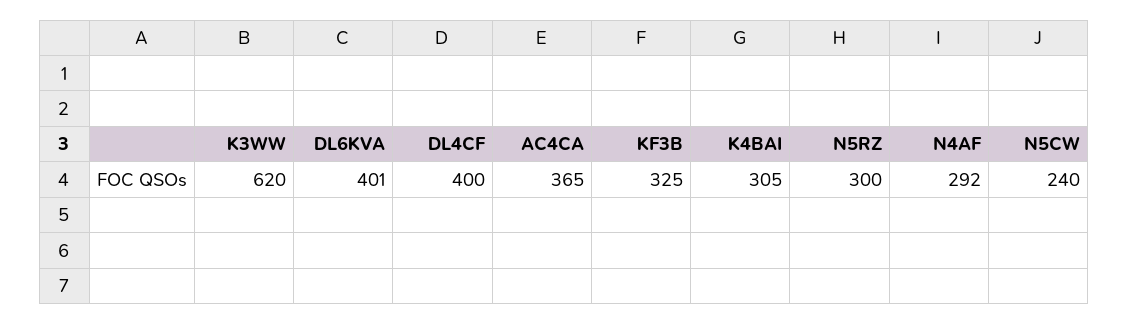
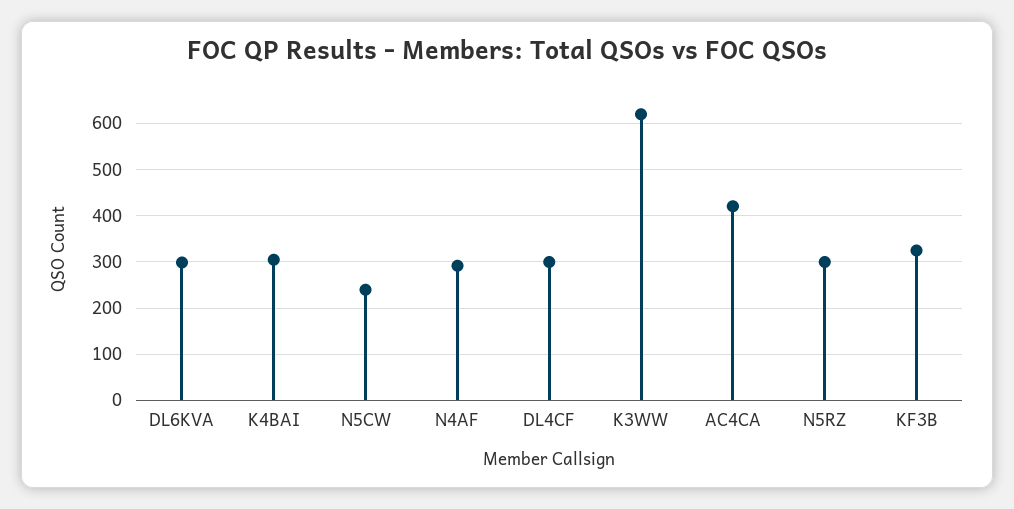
DL6KVA: 401 -> 300
DL4CF: 400 -> 300
AC4CA: 365 -> 420

